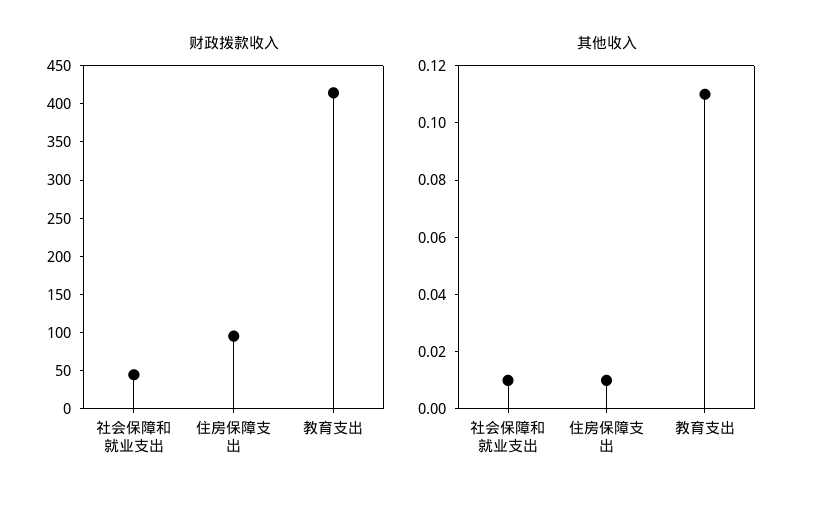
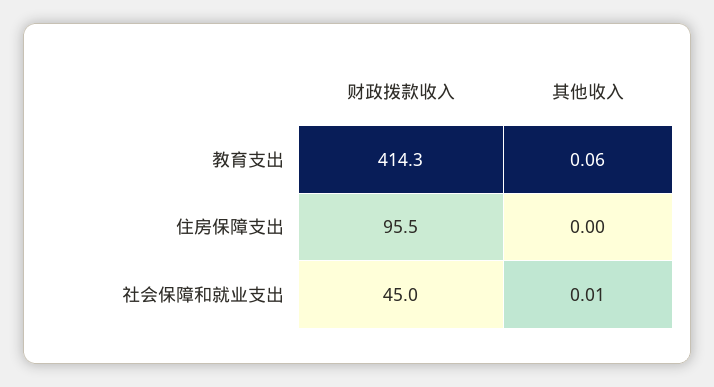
其他收入, 住房保障支出: 0.01 -> 0
其他收入, 教育支出: 0.11 -> 0.06

